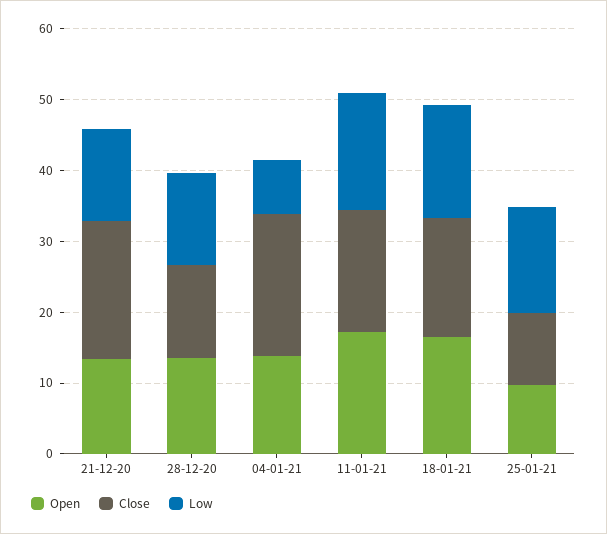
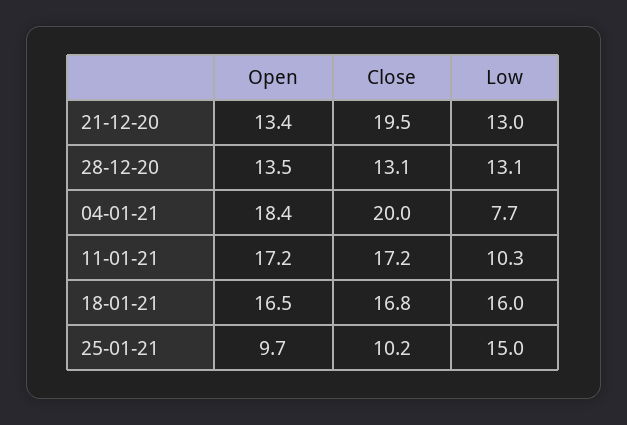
Open, 04-01-21: 14 -> 18.4
Low, 11-01-21: 16 -> 10.3

